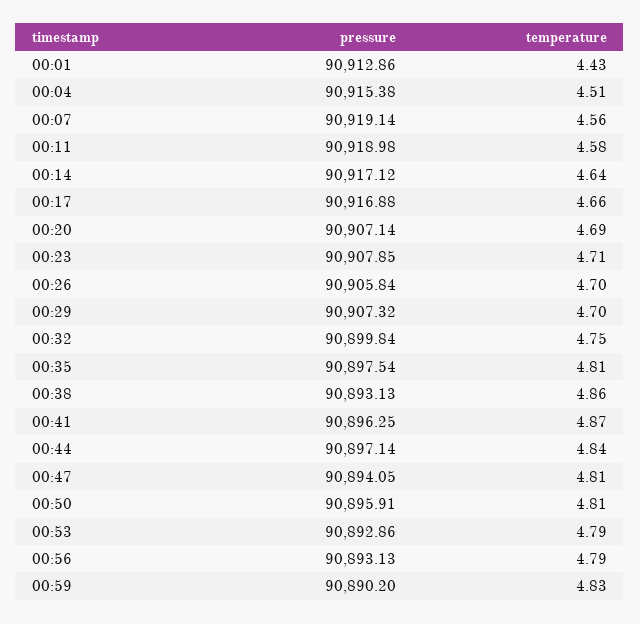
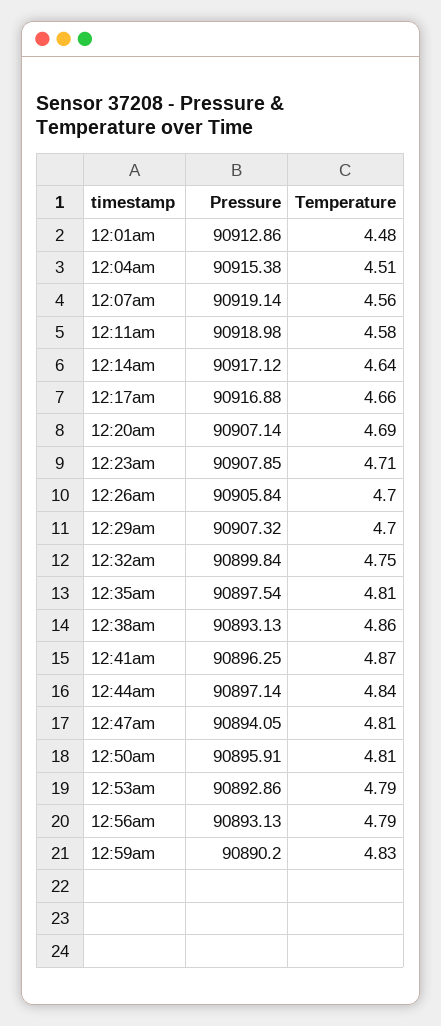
temperature, 00:01: 4.43 -> 4.48

